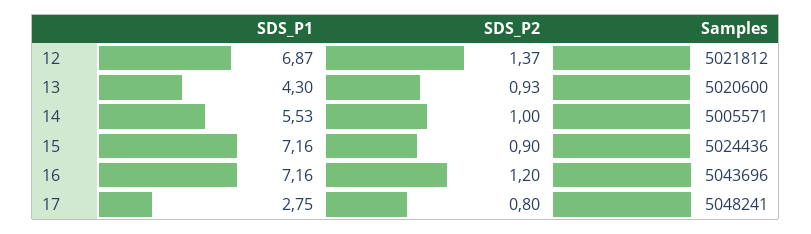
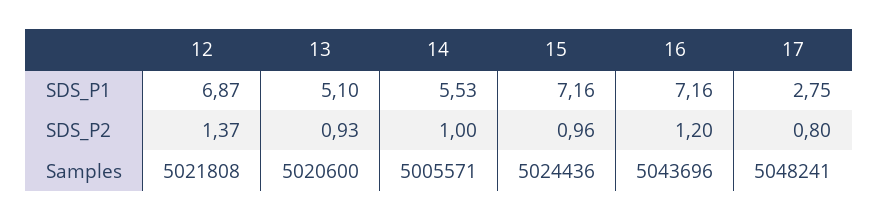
Samples, 12: 5021812 -> 5021808
SDS_P1, 13: 4.3 -> 5.1
SDS_P2, 15: 0.9 -> 0.96

